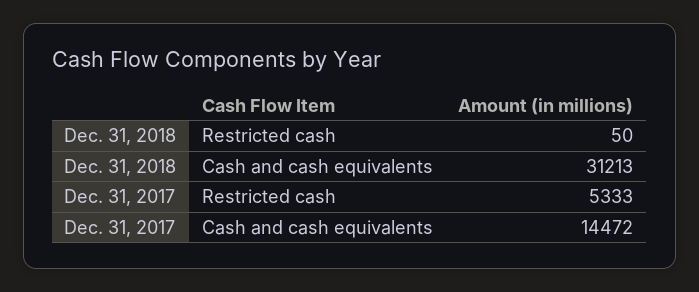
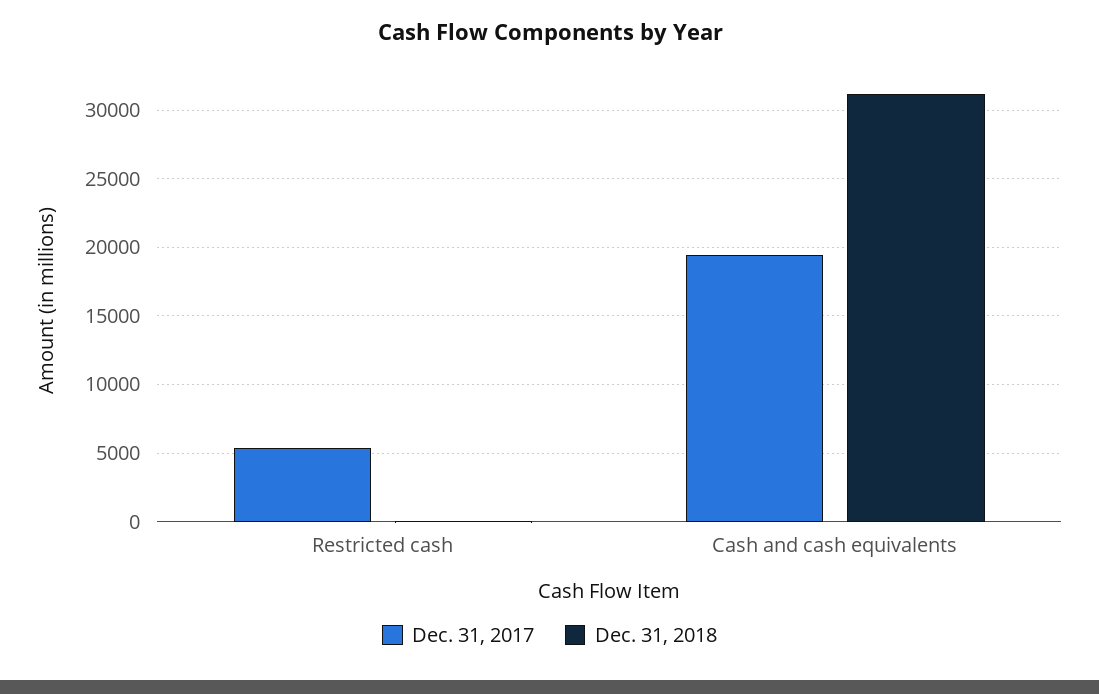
Dec. 31, 2017, Cash and cash equivalents: 14472 -> 19500

